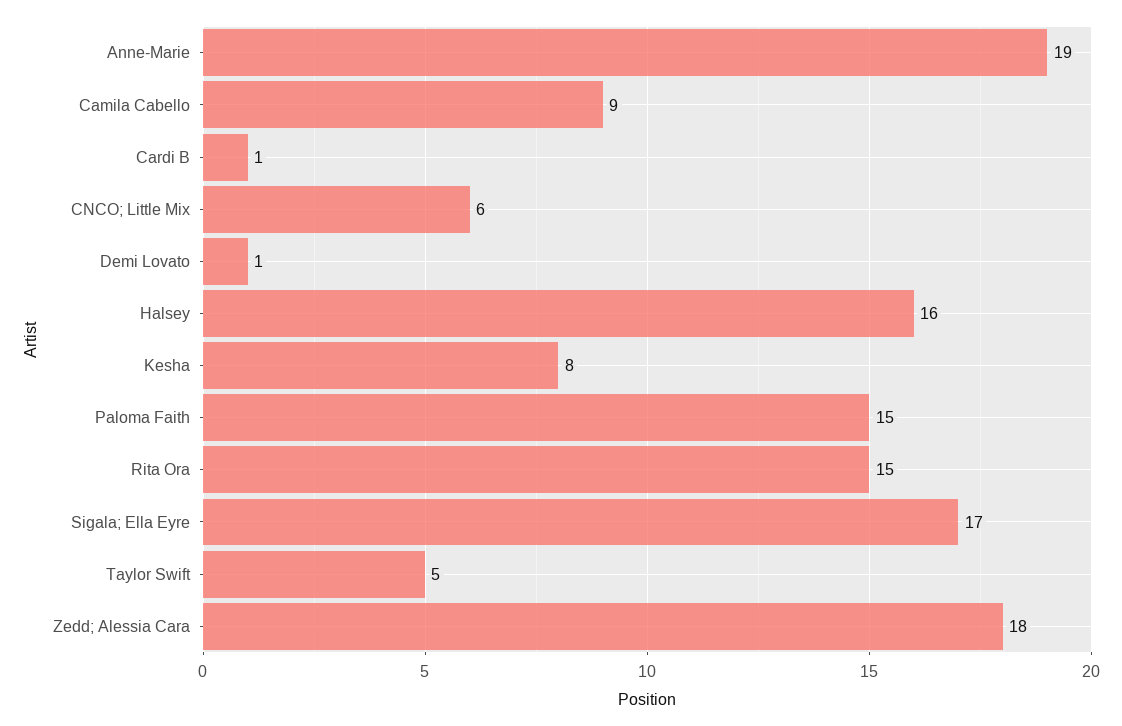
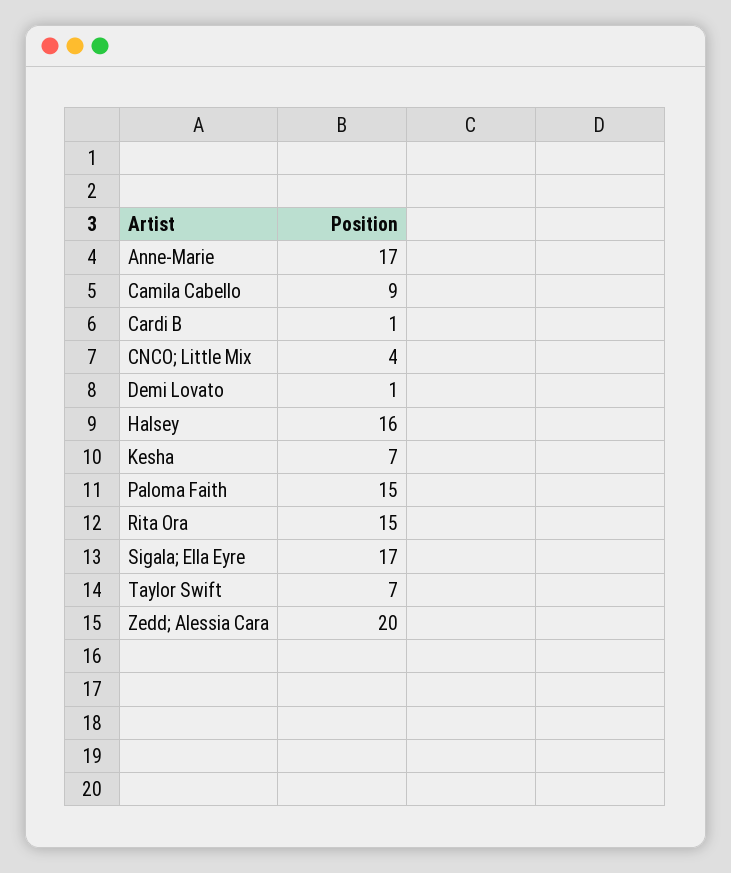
Anne-Marie: 19 -> 17
CNCO; Little Mix: 6 -> 4
Kesha: 8 -> 7
Taylor Swift: 5 -> 7
Zedd; Alessia Cara: 18 -> 20

